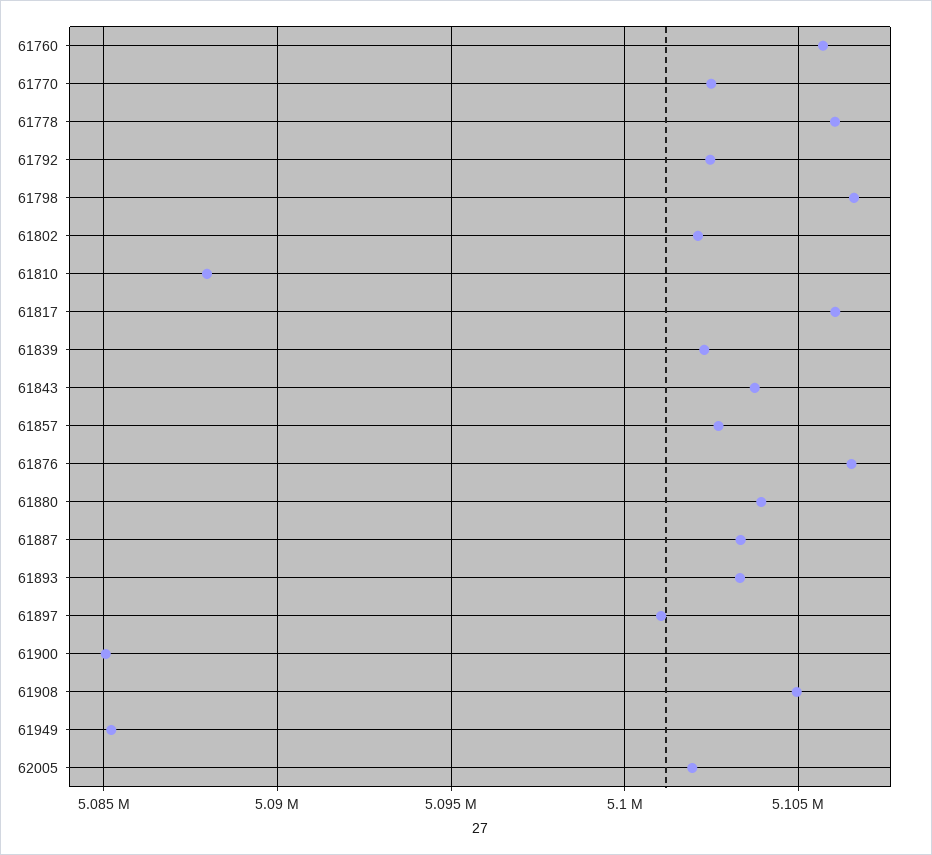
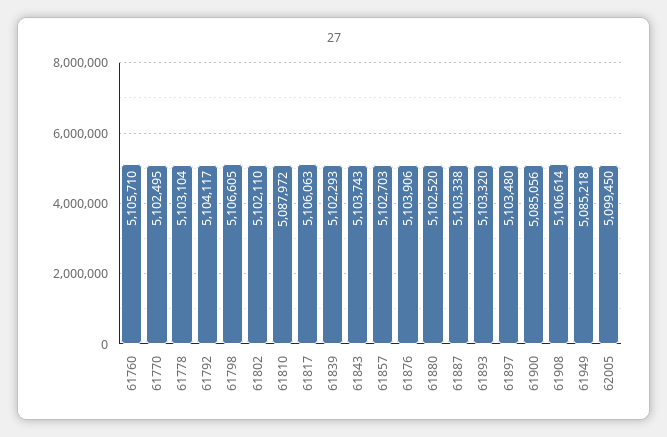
61778: 5106000 -> 5103104
61792: 5102500 -> 5104117
61876: 5106500 -> 5103906
61880: 5104000 -> 5102520
61897: 5101000 -> 5103480
61908: 5105000 -> 5106614
62005: 5102000 -> 5099450

